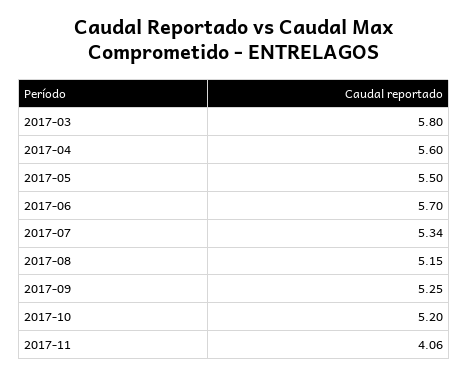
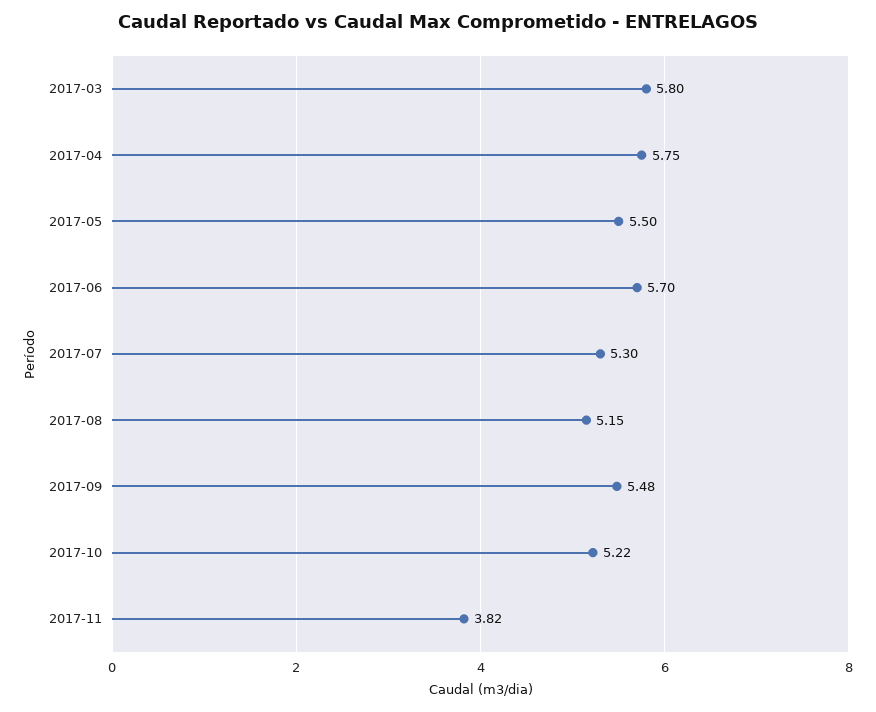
2017-04: 5.6 -> 5.75
2017-07: 5.34 -> 5.3
2017-09: 5.25 -> 5.48
2017-10: 5.2 -> 5.22
2017-11: 4.06 -> 3.82

